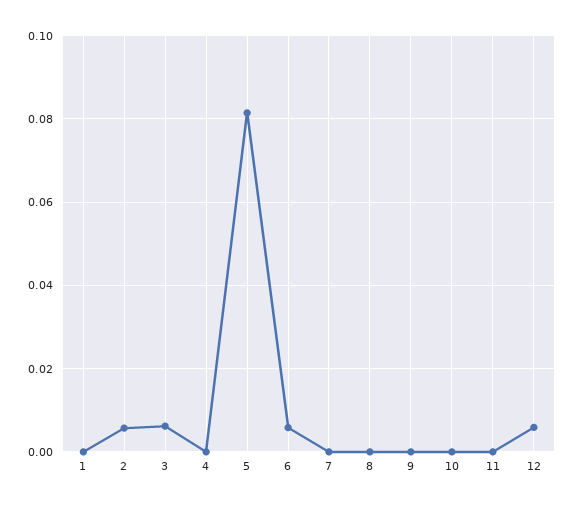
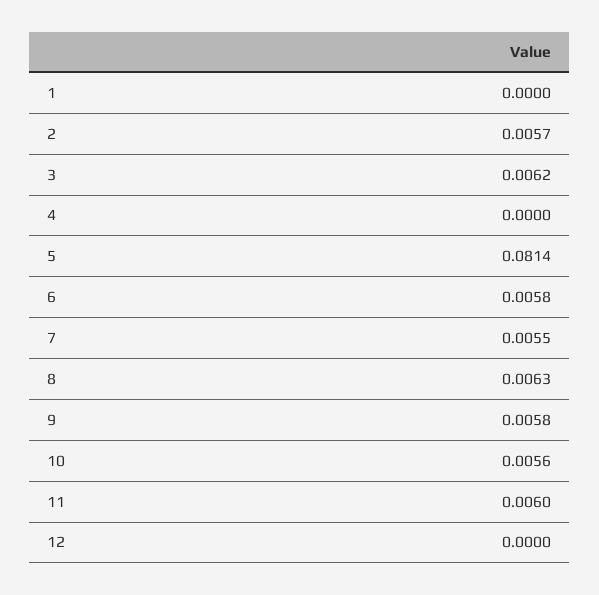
7: 0 -> 0.0055
8: 0 -> 0.0063
9: 0 -> 0.0058
10: 0 -> 0.0056
11: 0 -> 0.006
12: 0.006 -> 0

